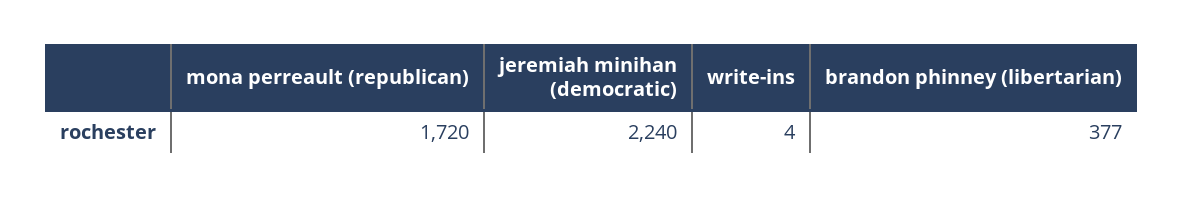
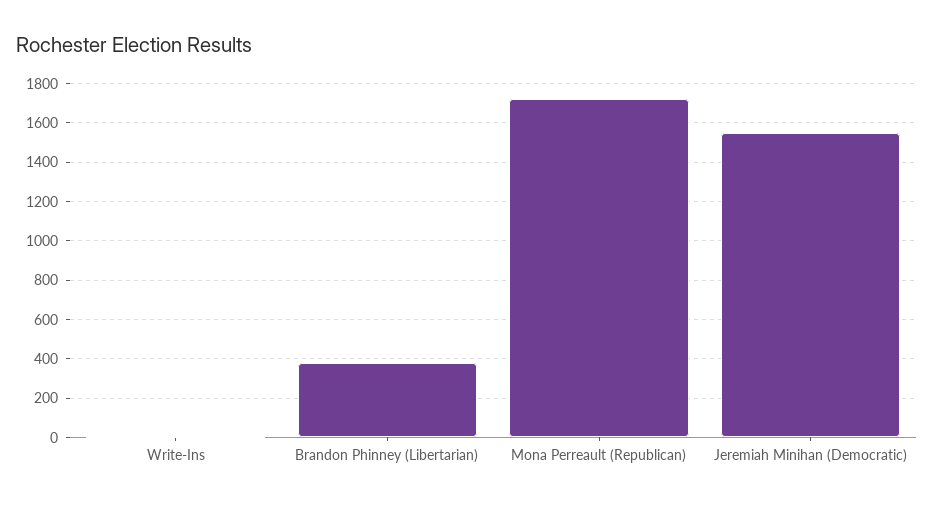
jeremiah minihan (democratic): 2240 -> 1550

